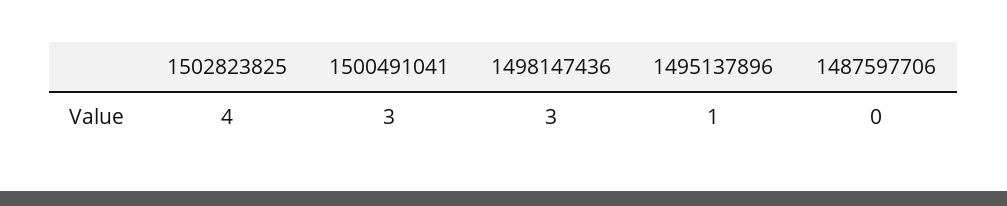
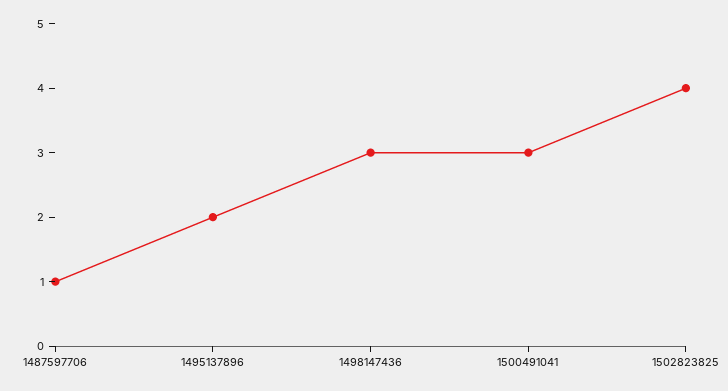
1495137896: 1 -> 2
1487597706: 0 -> 1

